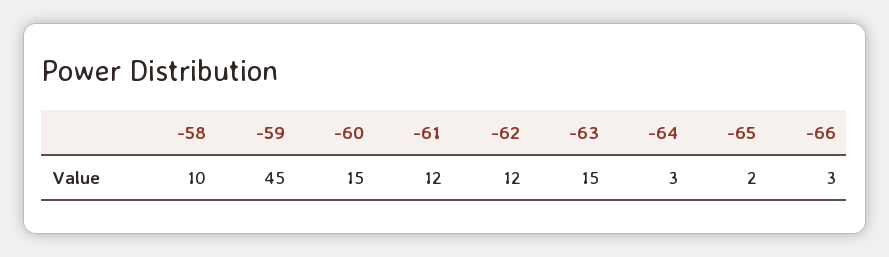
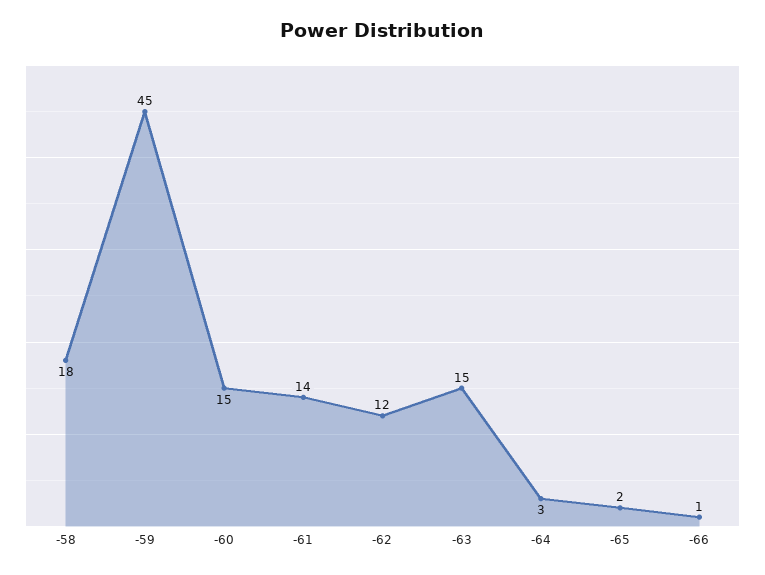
-58: 10 -> 18
-61: 12 -> 14
-66: 3 -> 1

